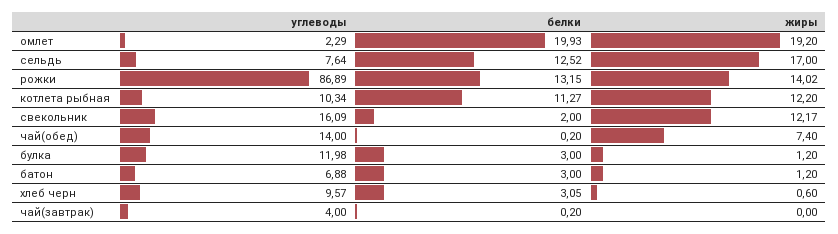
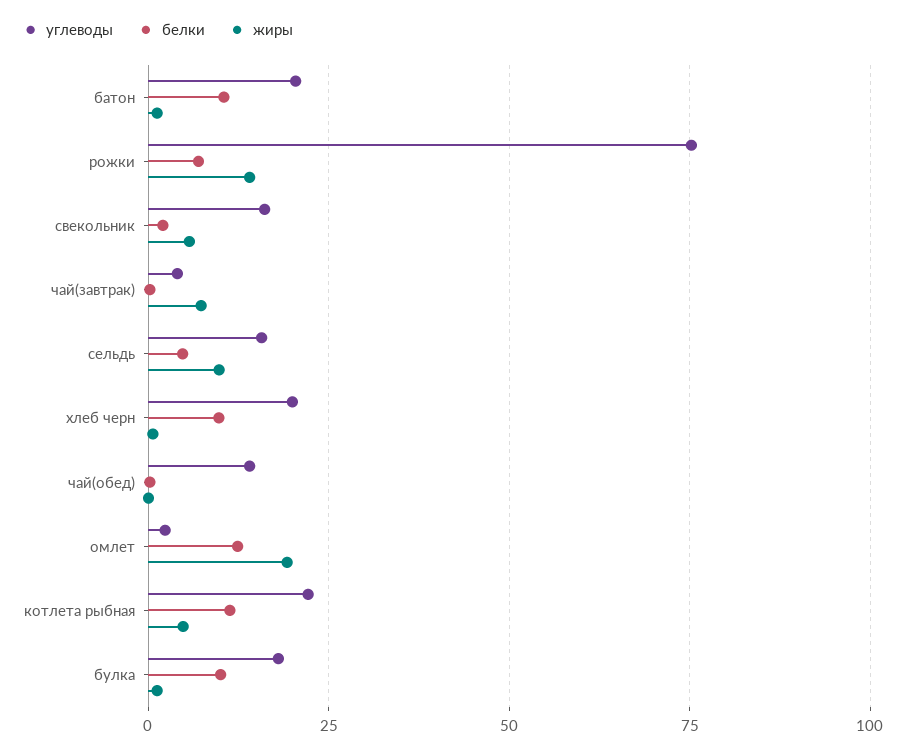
белки, омлет: 19.93 -> 12.5
углеводы, сельдь: 7.64 -> 15
белки, сельдь: 12.52 -> 5
жиры, сельдь: 17 -> 10
углеводы, рожки: 86.89 -> 75
белки, рожки: 13.15 -> 7.5
углеводы, котлета рыбная: 10.34 -> 22.5
жиры, котлета рыбная: 12.2 -> 5
жиры, свекольник: 12.17 -> 5
жиры, чай(обед): 7.4 -> 0
углеводы, булка: 11.98 -> 17.5
белки, булка: 3 -> 10
углеводы, батон: 6.88 -> 20
белки, батон: 3 -> 10
углеводы, хлеб черн: 9.57 -> 20
белки, хлеб черн: 3.05 -> 10
жиры, чай(завтрак): 0 -> 7.5

